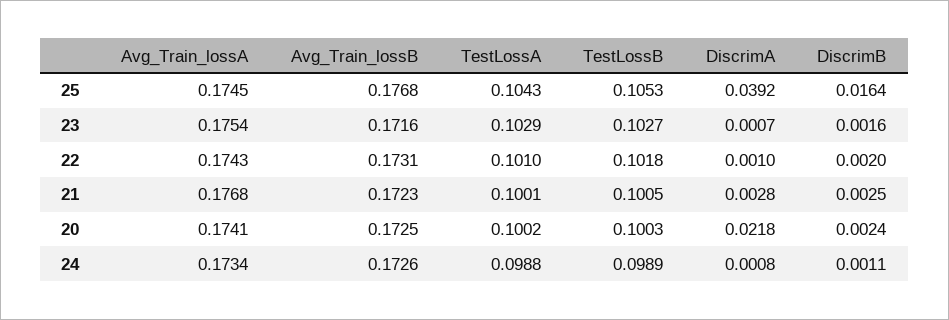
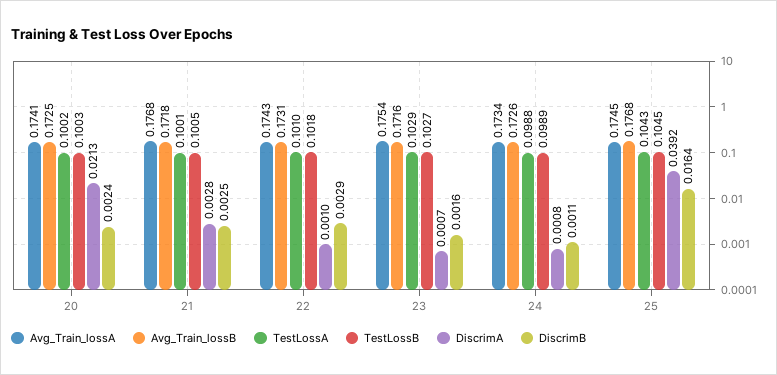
TestLossB, 25: 0.1053 -> 0.1045
DiscrimB, 22: 0.002 -> 0.0029
Avg_Train_lossB, 21: 0.1723 -> 0.1718
DiscrimA, 20: 0.0218 -> 0.0213

